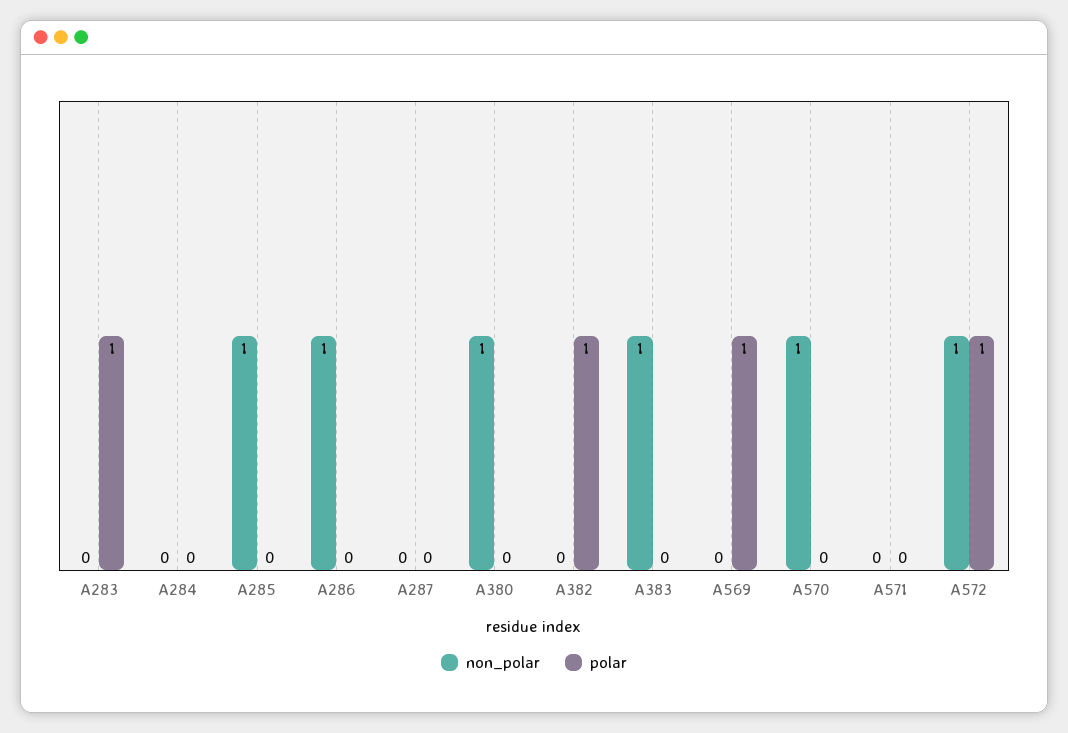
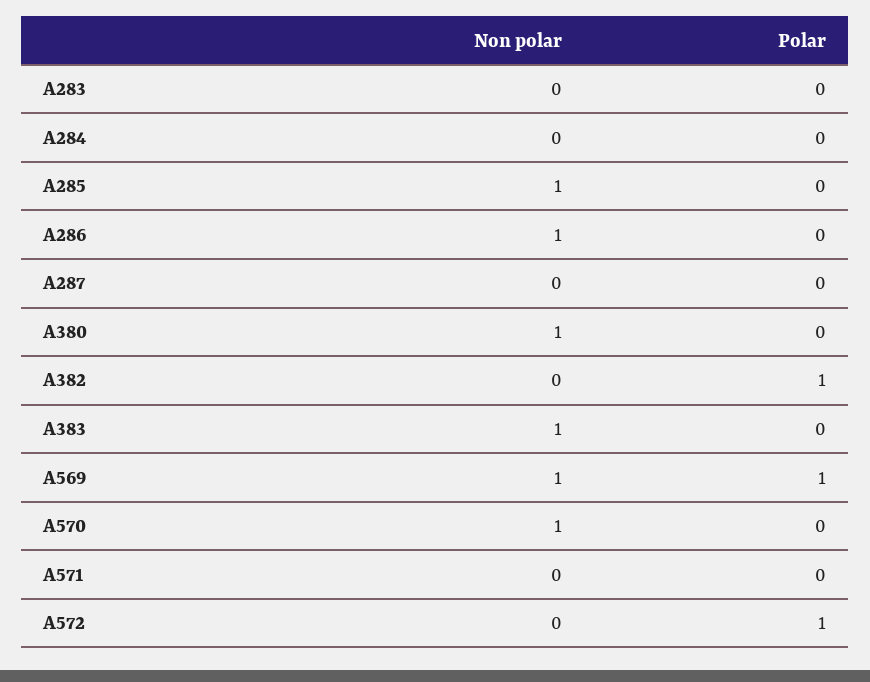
polar, A283: 1 -> 0
non_polar, A569: 0 -> 1
non_polar, A572: 1 -> 0

